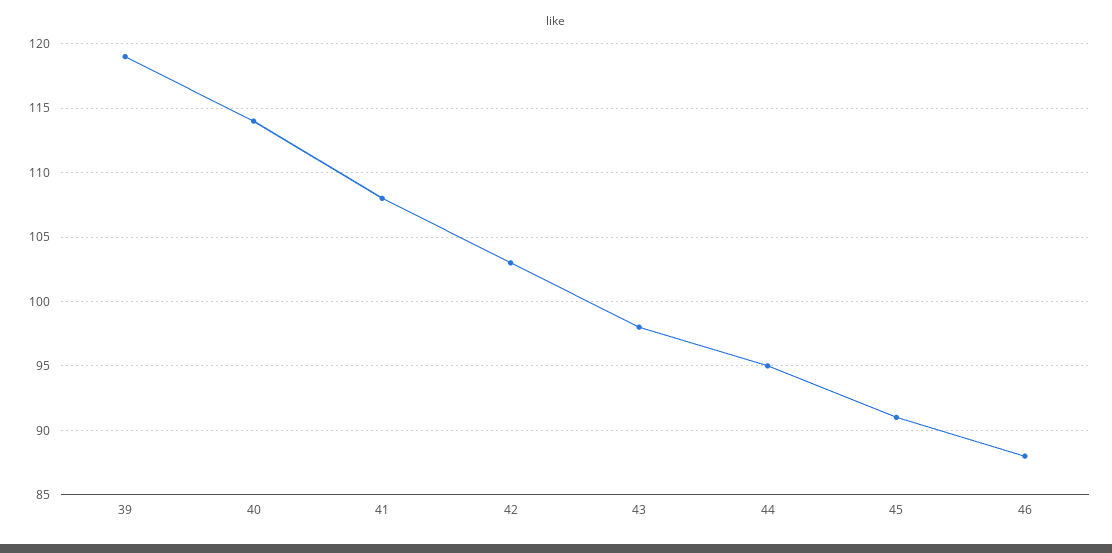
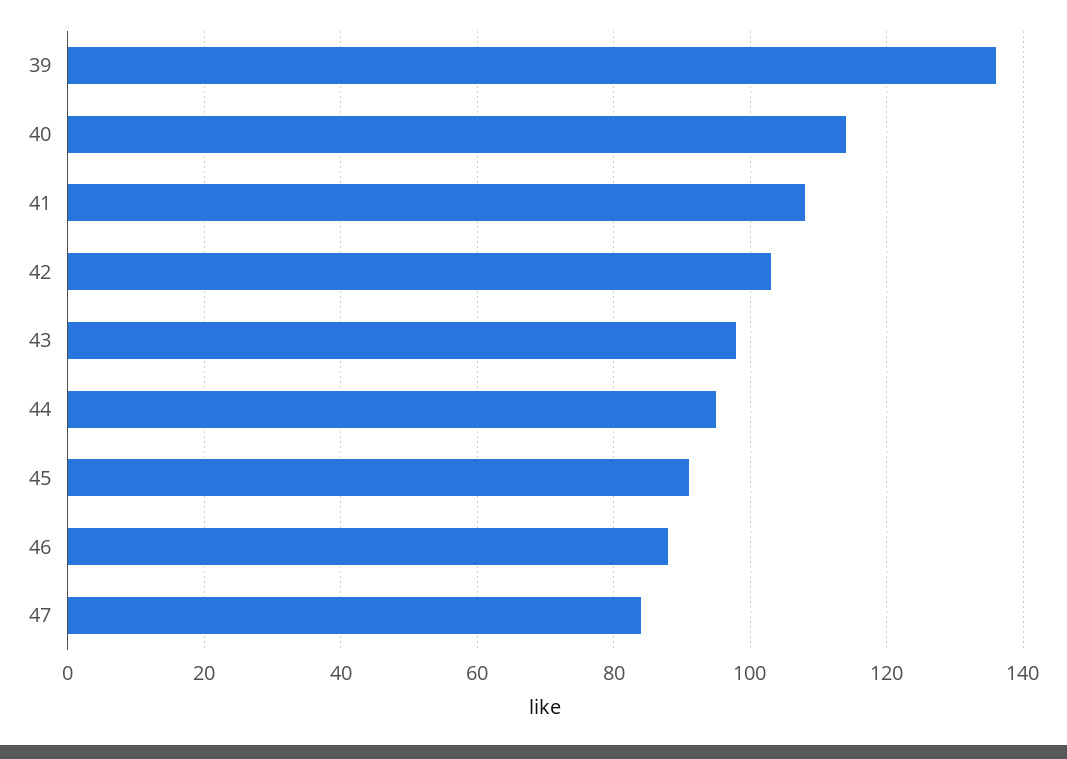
39: 119 -> 135
47: none -> 85

